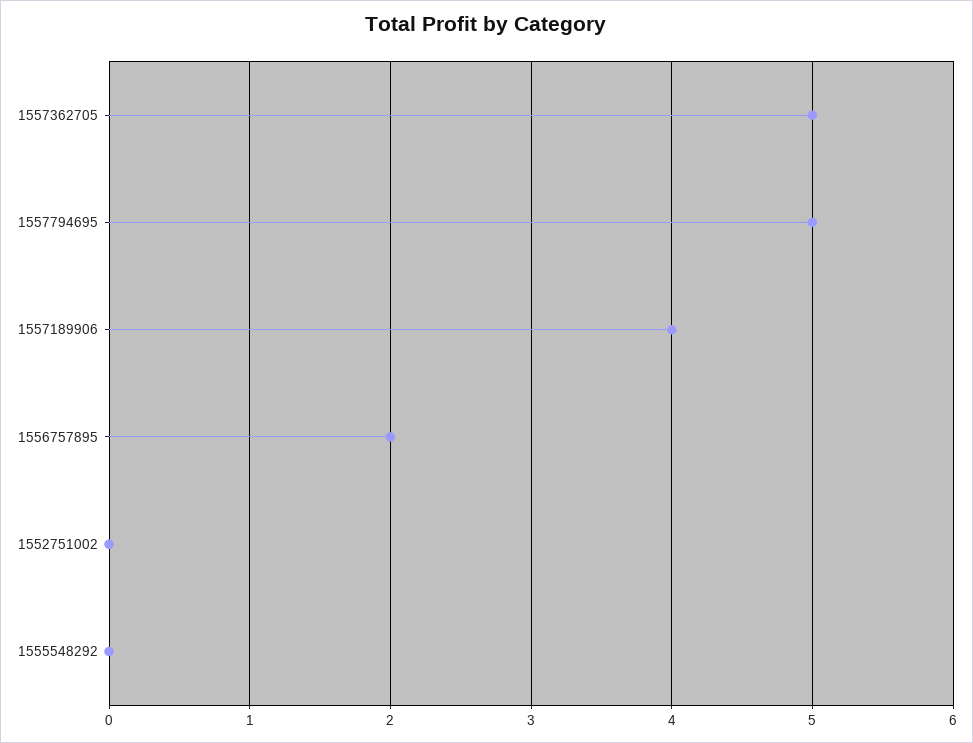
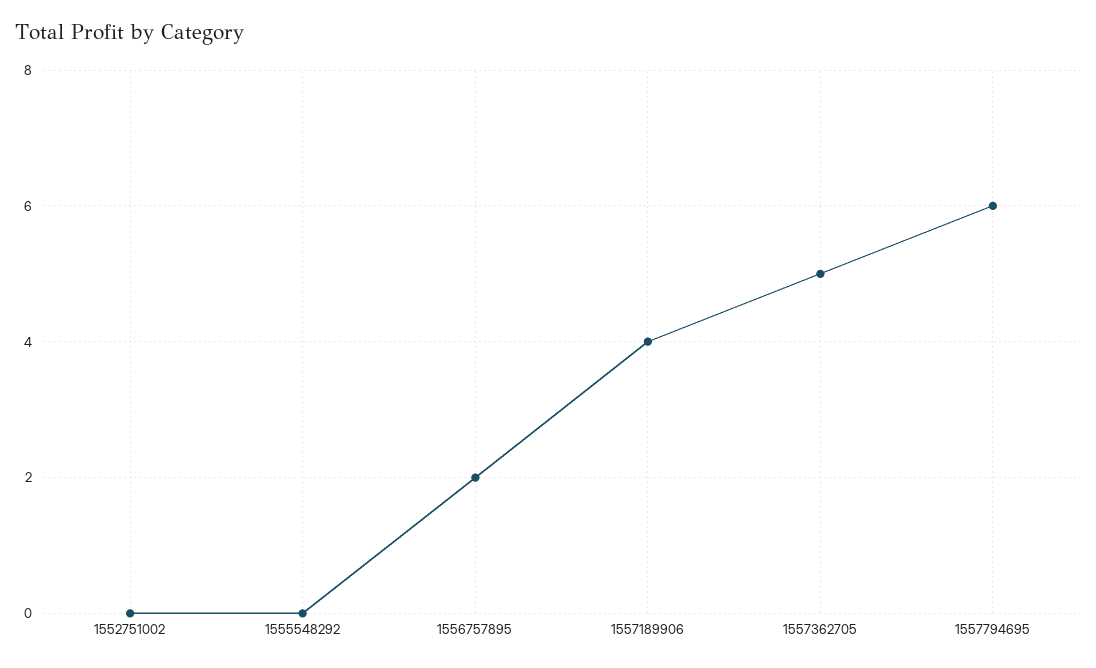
1557794695: 5 -> 6

